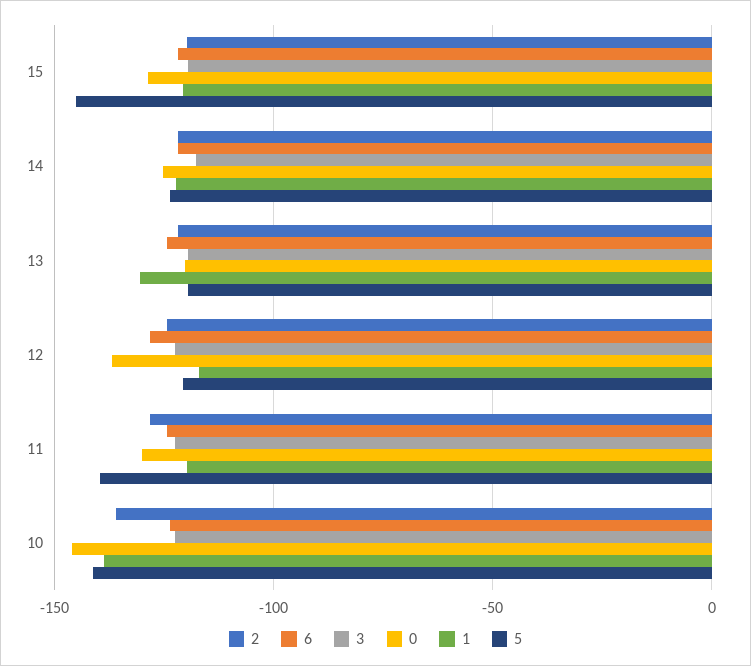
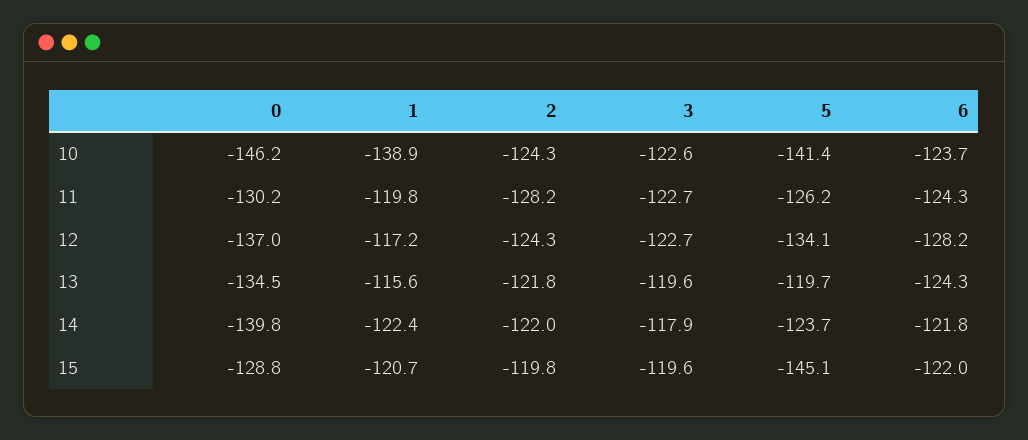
0, 14: -125 -> -139.8
0, 13: -120 -> -134.5
1, 13: -130 -> -115.6
5, 12: -120 -> -134.1
5, 11: -140 -> -126.2
2, 10: -135 -> -124.3

